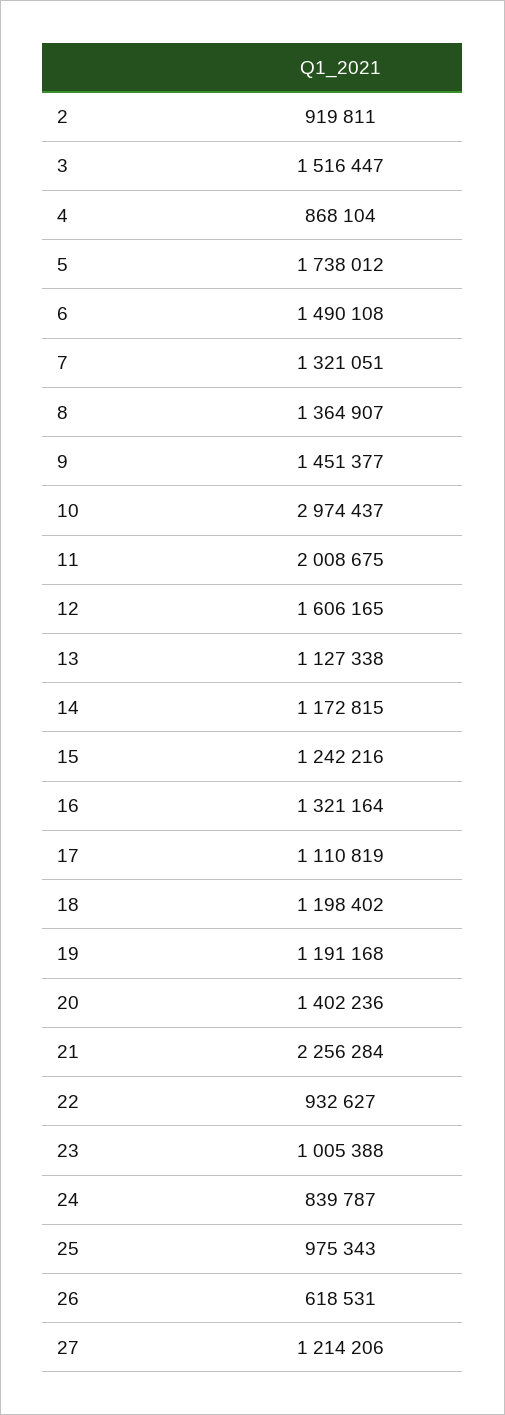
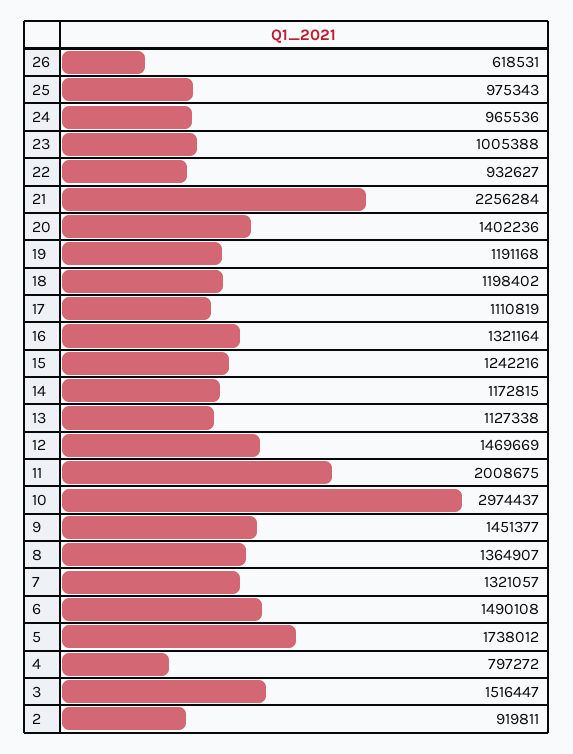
4: 868104 -> 797272
7: 1321051 -> 1321057
12: 1606165 -> 1469669
24: 839787 -> 965536
27: 1214206 -> none

